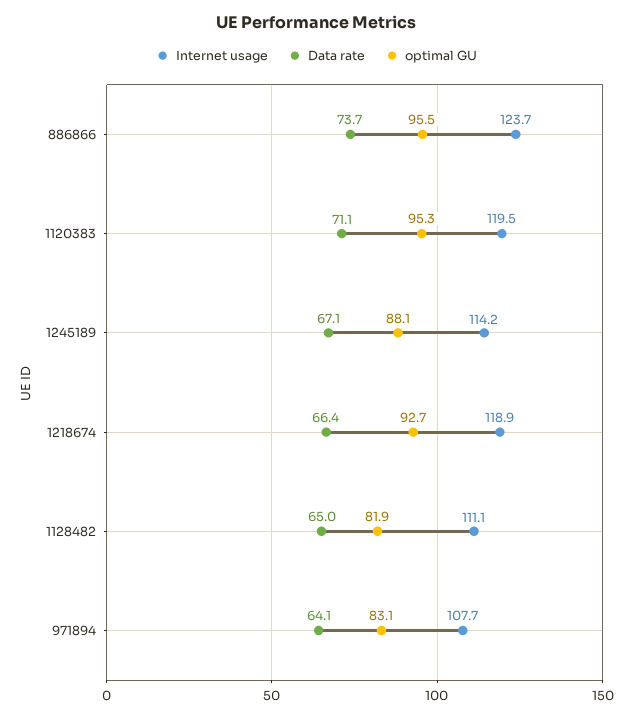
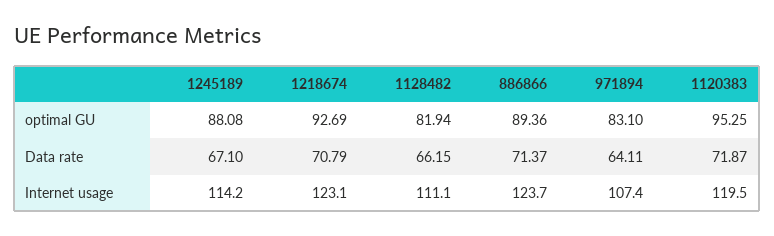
Data rate, 886866: 73.7 -> 71.37
optimal GU, 886866: 95.5 -> 89.36
Data rate, 1120383: 71.1 -> 71.87
Internet usage, 1218674: 118.9 -> 123.1
Data rate, 1218674: 66.4 -> 70.79
Data rate, 1128482: 65 -> 66.15
Internet usage, 971894: 107.7 -> 107.4

